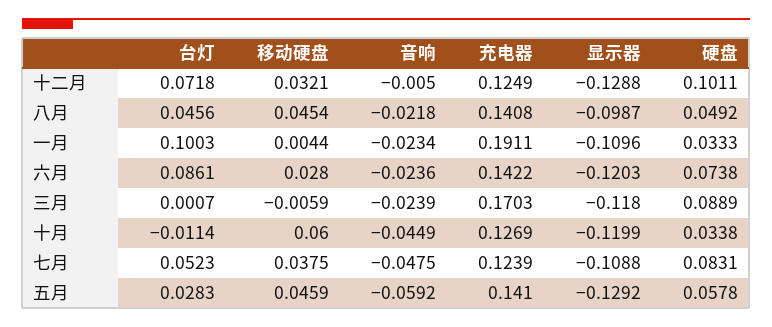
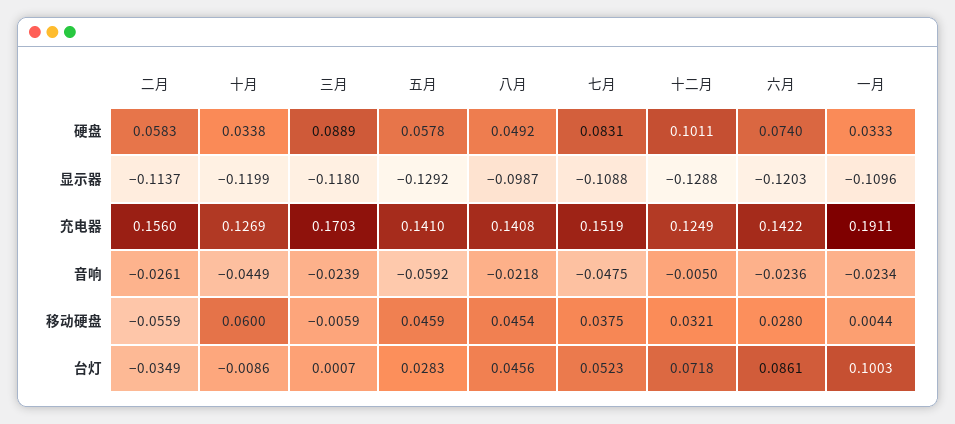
硬盘, 六月: 0.0738 -> 0.074
台灯, 十月: -0.0114 -> -0.0086
充电器, 七月: 0.1239 -> 0.1519
硬盘, 二月: none -> 0.0583
显示器, 二月: none -> -0.1137
充电器, 二月: none -> 0.156
音响, 二月: none -> -0.0261
移动硬盘, 二月: none -> -0.0559
台灯, 二月: none -> -0.0349

